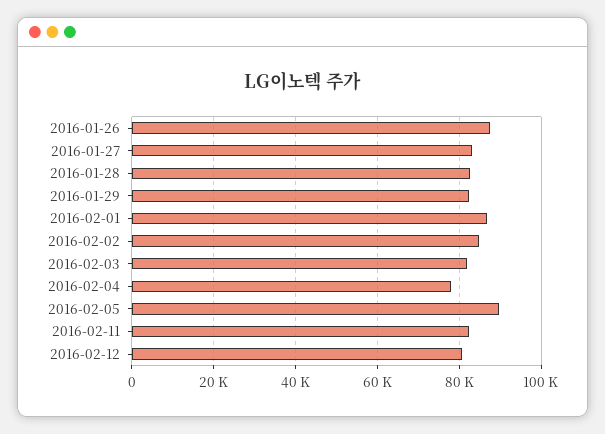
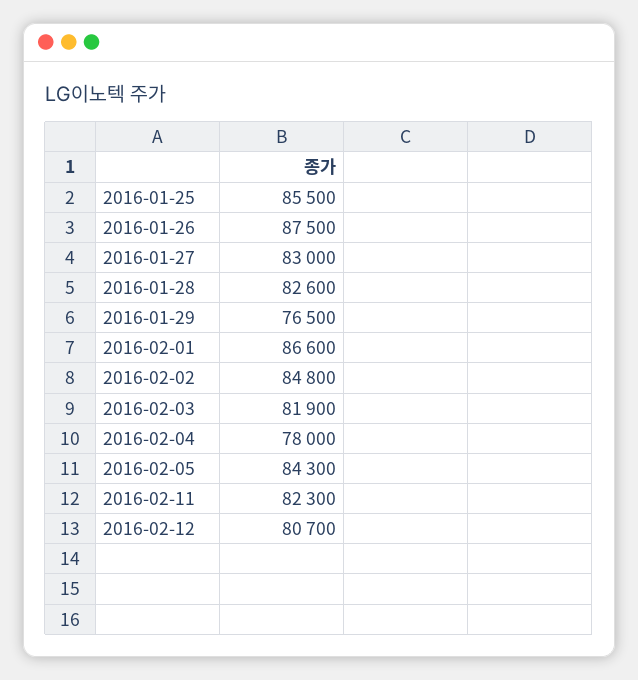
2016-01-29: 82000 -> 76500
2016-02-05: 90000 -> 84300
2016-01-25: none -> 85500

